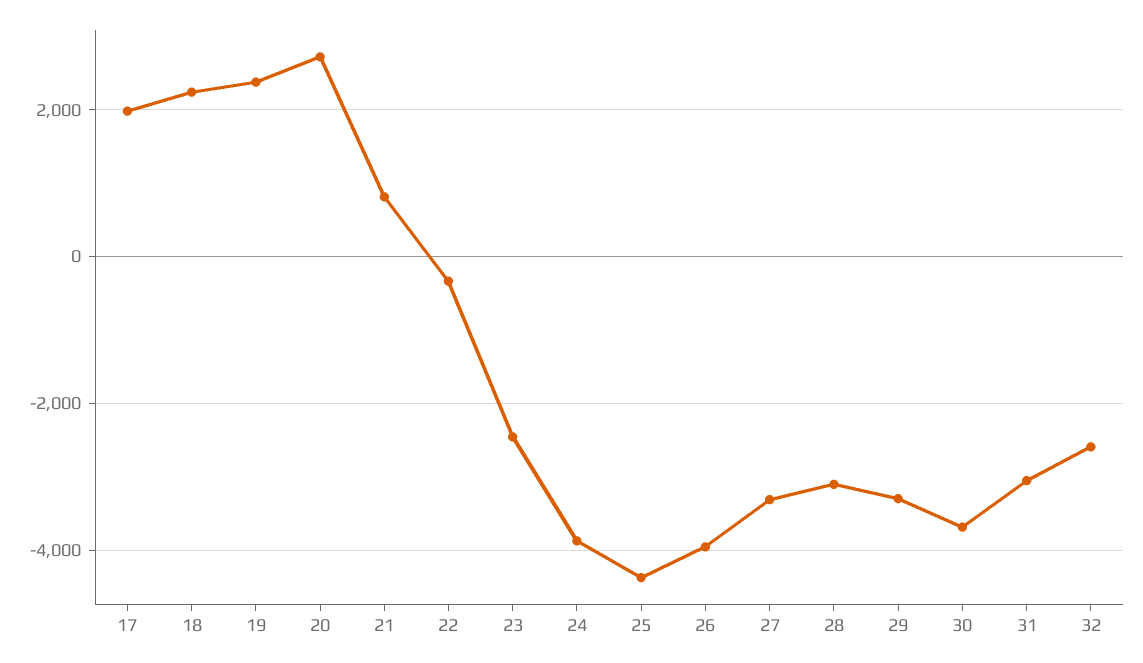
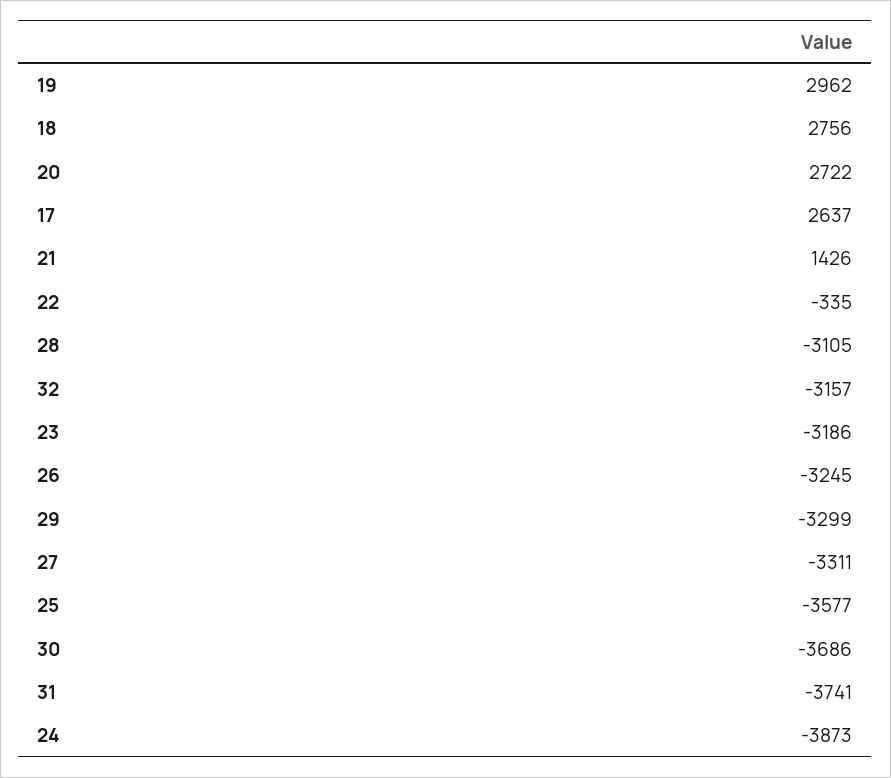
17: 2000 -> 2637
18: 2200 -> 2756
19: 2400 -> 2962
21: 800 -> 1426
23: -2400 -> -3186
25: -4400 -> -3577
26: -4000 -> -3245
31: -3000 -> -3741
32: -2600 -> -3157

